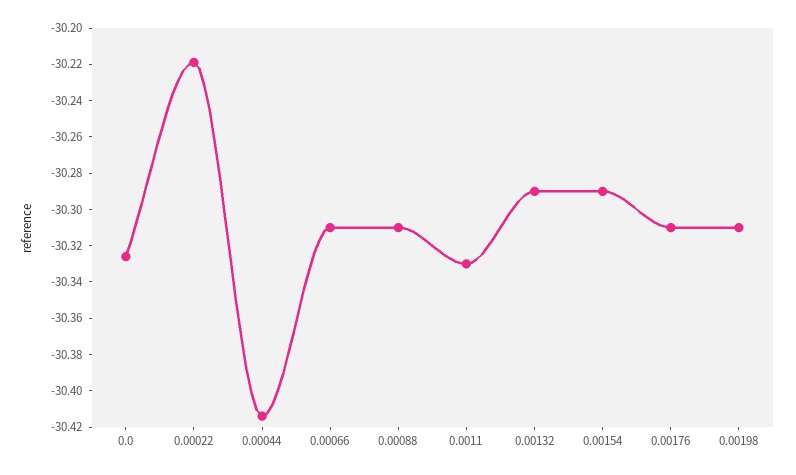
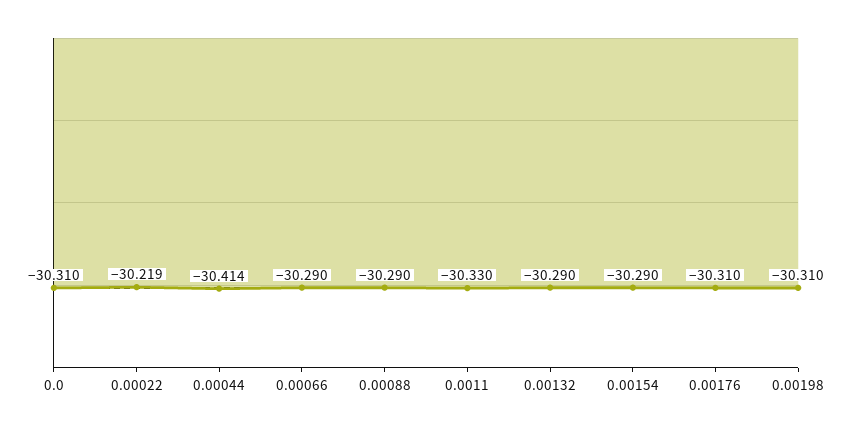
0.0: -30.325 -> -30.31
0.00066: -30.31 -> -30.29
0.00088: -30.31 -> -30.29

